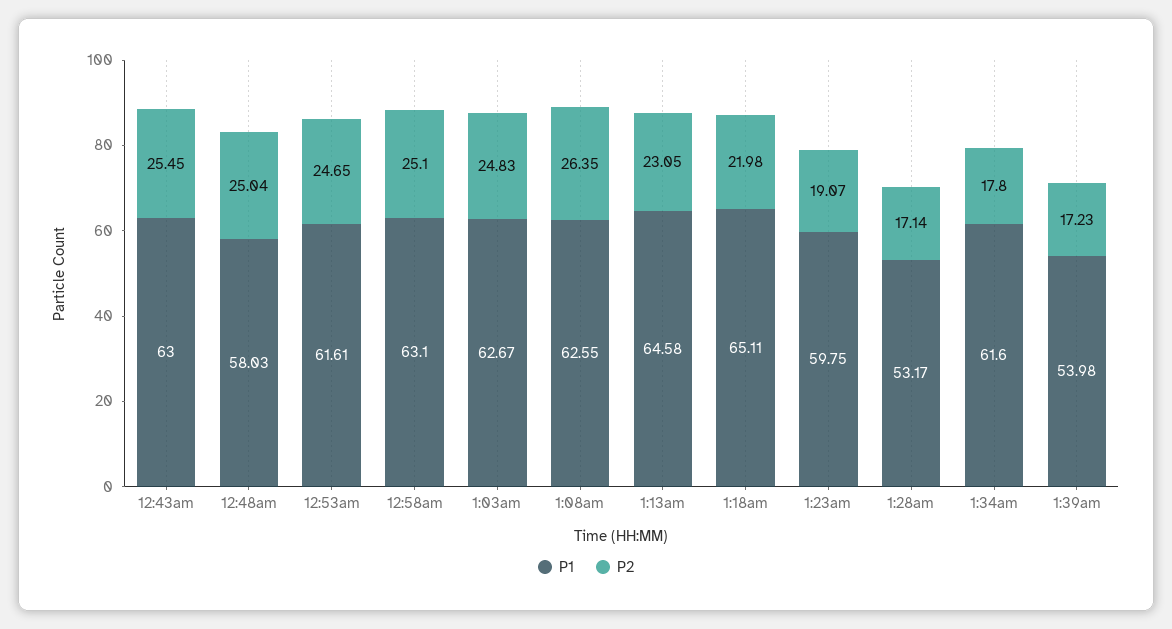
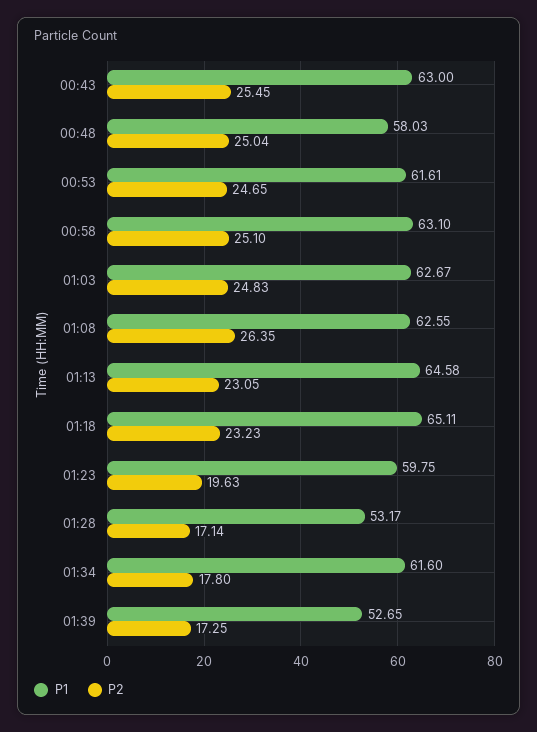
P2, 1:18am: 21.98 -> 23.23
P2, 1:23am: 19.07 -> 19.63
P1, 1:39am: 53.98 -> 52.65
P2, 1:39am: 17.23 -> 17.25

